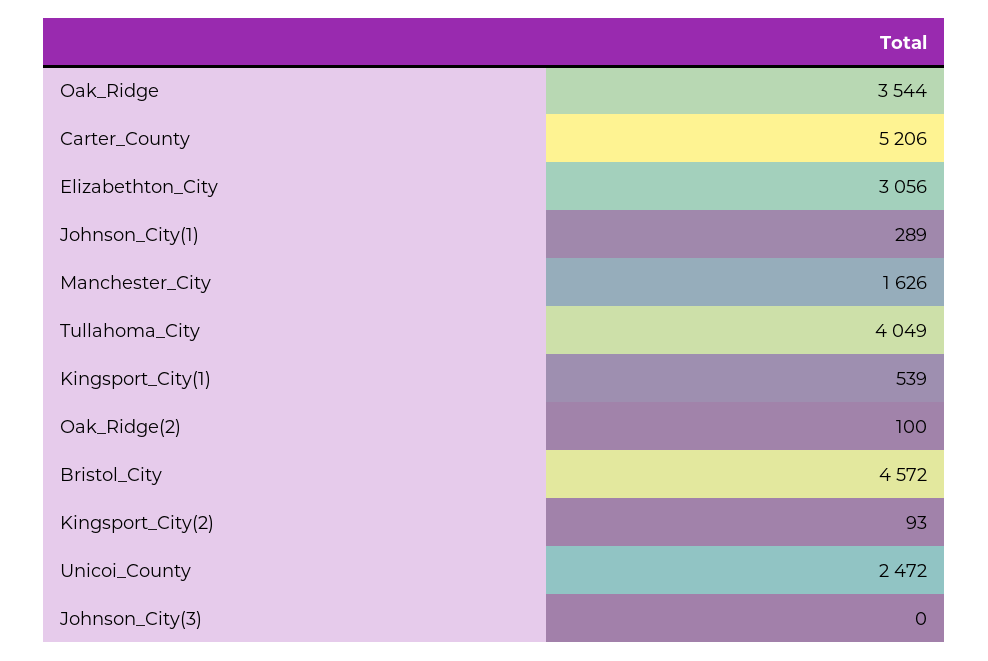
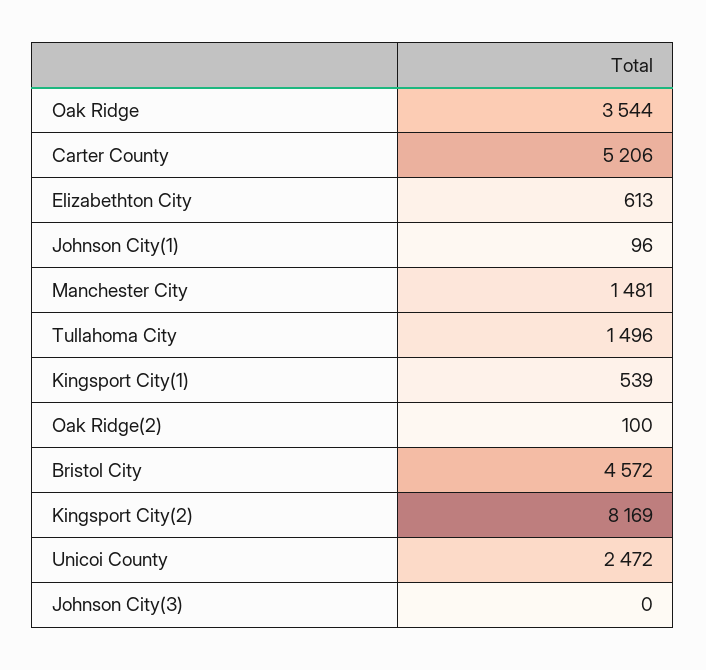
Elizabethton_City: 3056 -> 613
Johnson_City(1): 289 -> 96
Manchester_City: 1626 -> 1481
Tullahoma_City: 4049 -> 1496
Kingsport_City(2): 93 -> 8169

